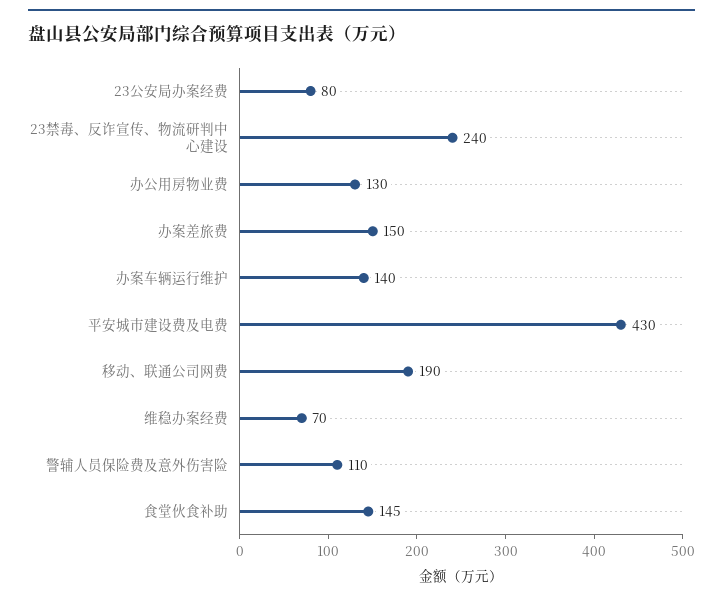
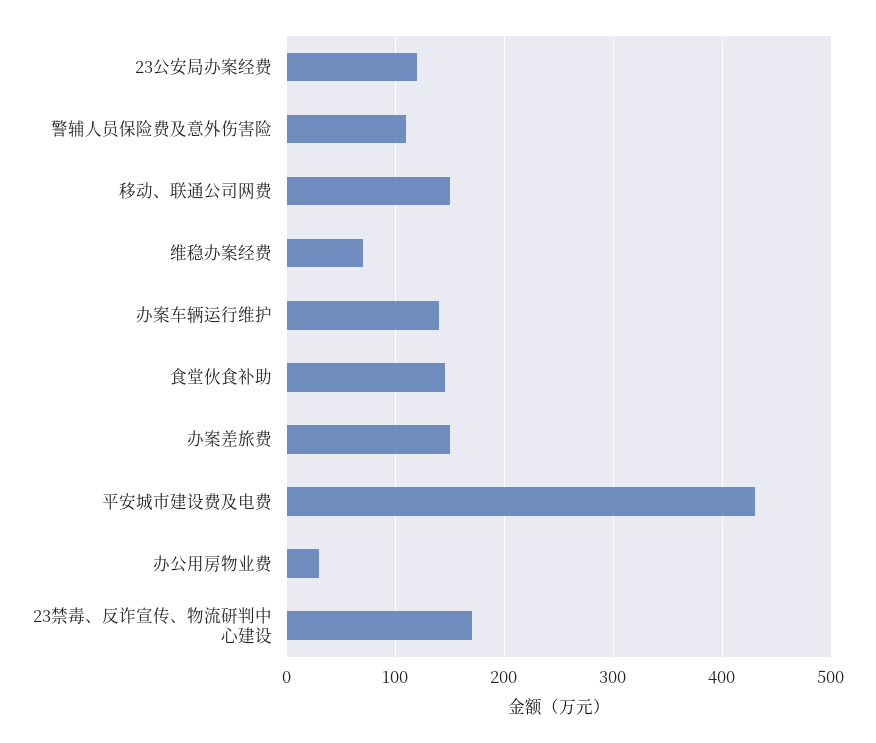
23公安局办案经费: 80 -> 120
23禁毒、反诈宣传、物流研判中心建设: 240 -> 170
办公用房物业费: 130 -> 30
移动、联通公司网费: 190 -> 150

